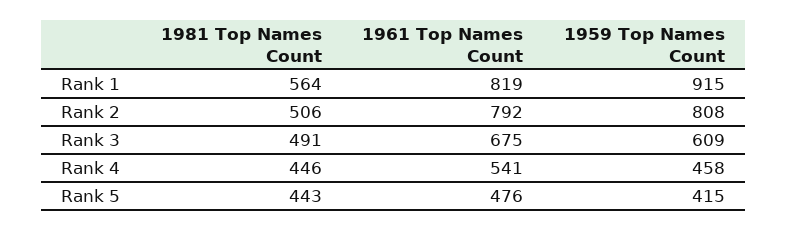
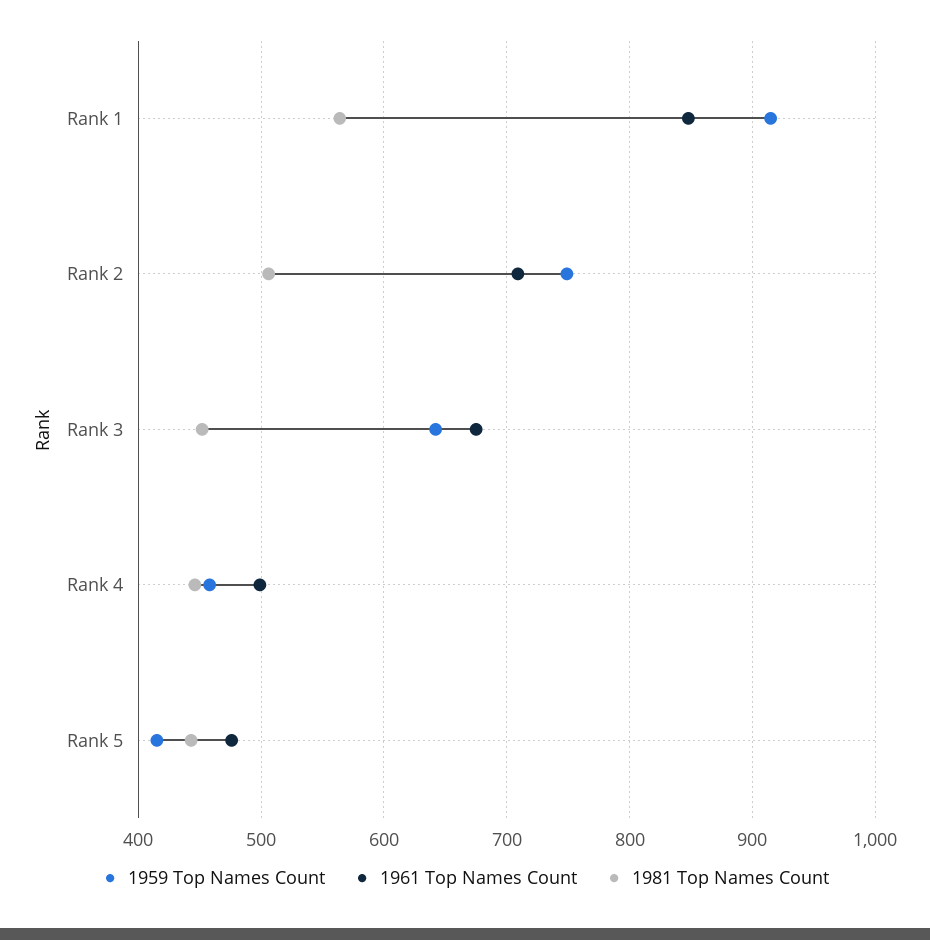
1961 Top Names Count, Rank 1: 819 -> 850
1961 Top Names Count, Rank 2: 792 -> 710
1959 Top Names Count, Rank 2: 808 -> 750
1981 Top Names Count, Rank 3: 491 -> 450
1959 Top Names Count, Rank 3: 609 -> 640
1961 Top Names Count, Rank 4: 541 -> 500

